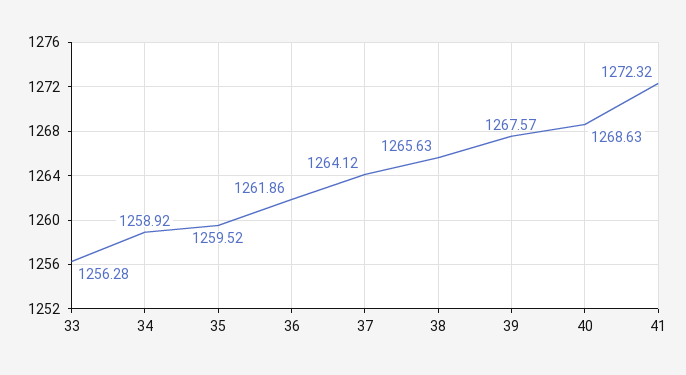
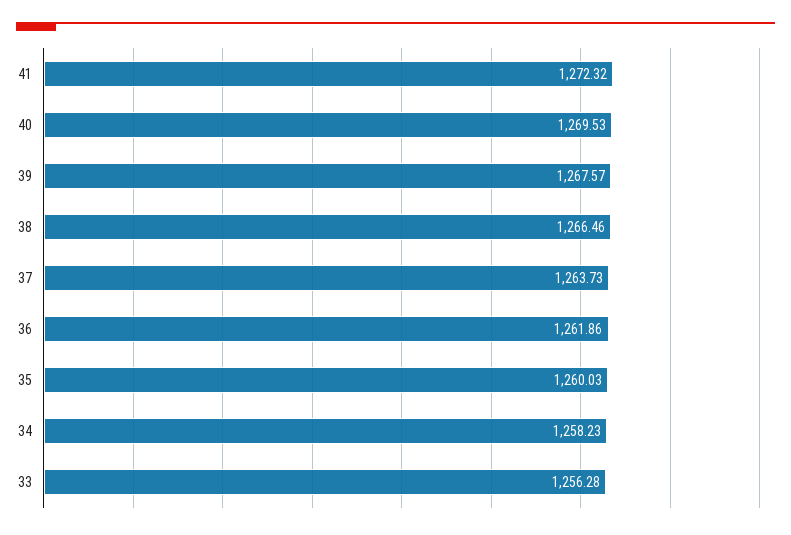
34: 1258.92 -> 1258.23
35: 1259.52 -> 1260.03
37: 1264.12 -> 1263.73
38: 1265.63 -> 1266.46
40: 1268.63 -> 1269.53

